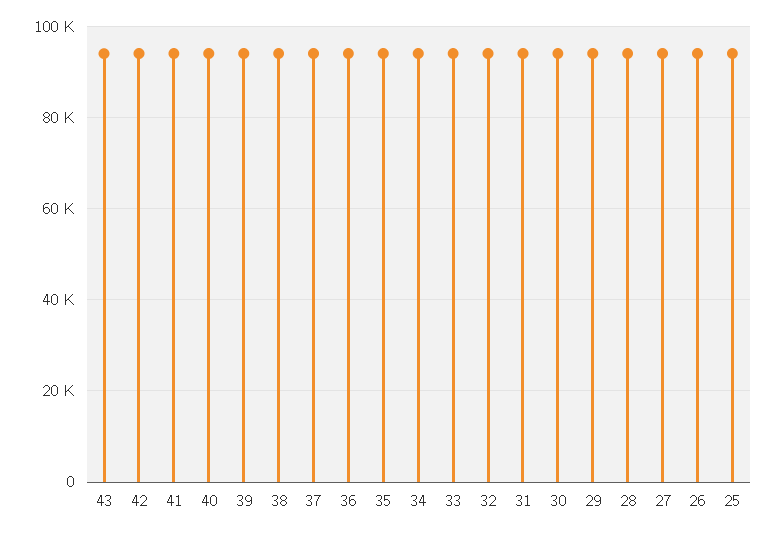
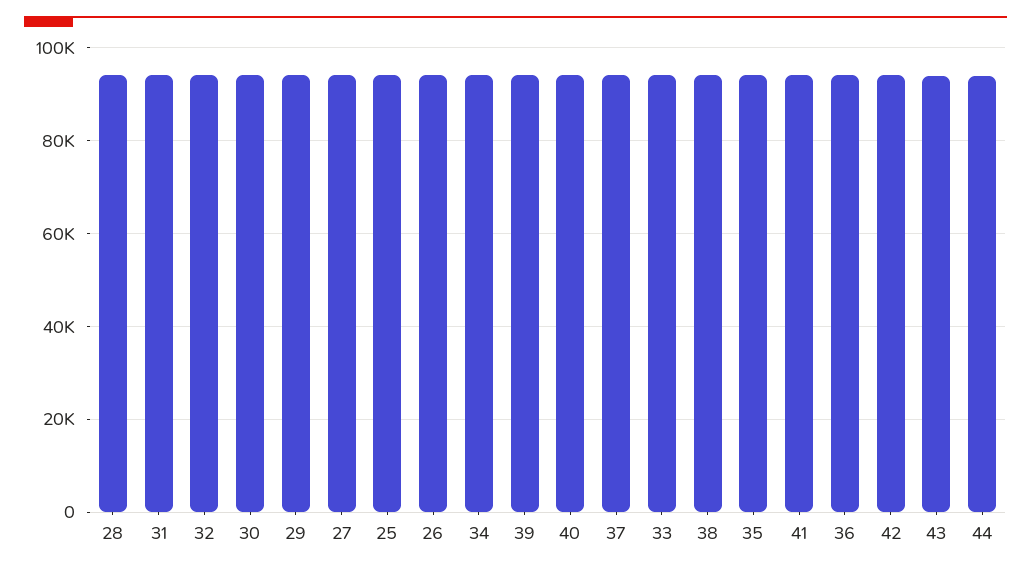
44: none -> 94000

